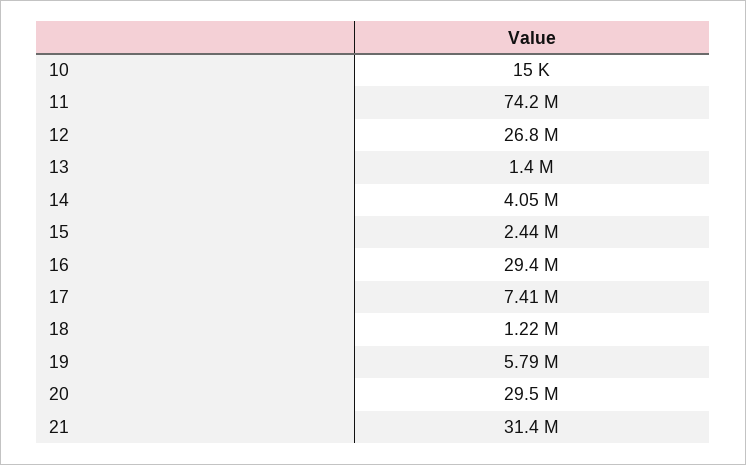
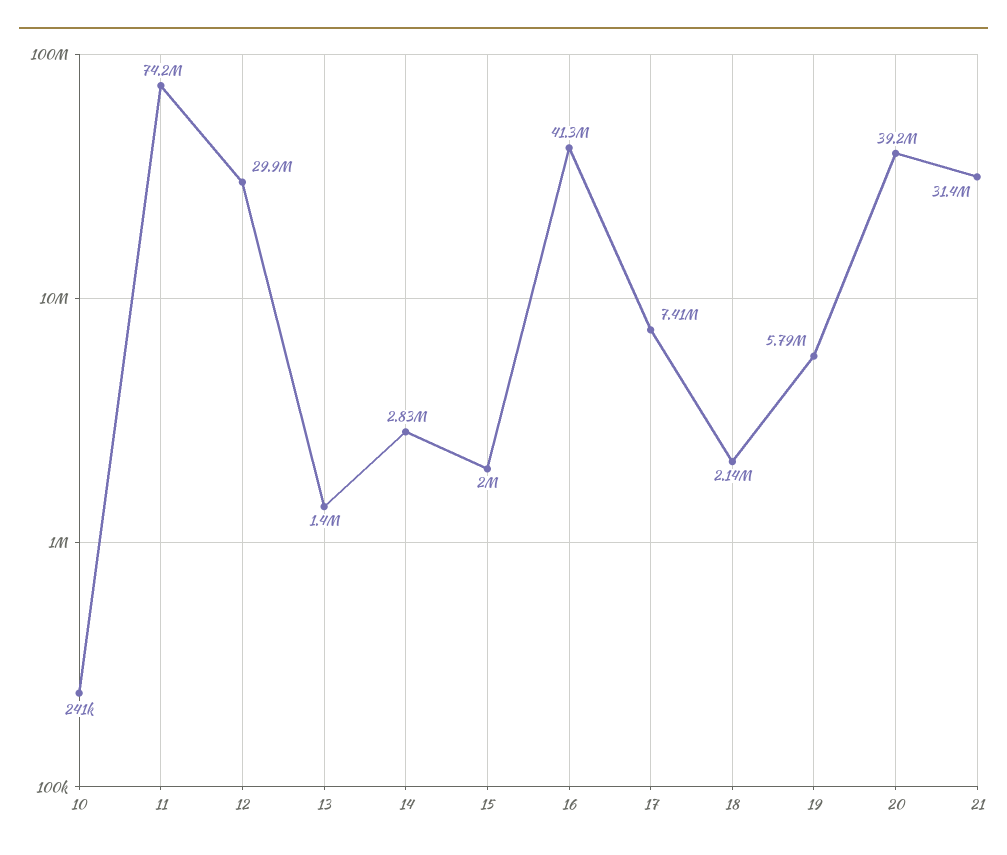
10: 15000 -> 241000
12: 26800000 -> 29900000
14: 4050000 -> 2830000
15: 2440000 -> 2000000
16: 29400000 -> 41300000
18: 1220000 -> 2140000
20: 29500000 -> 39200000

